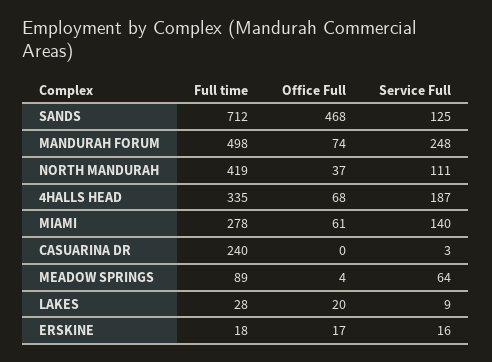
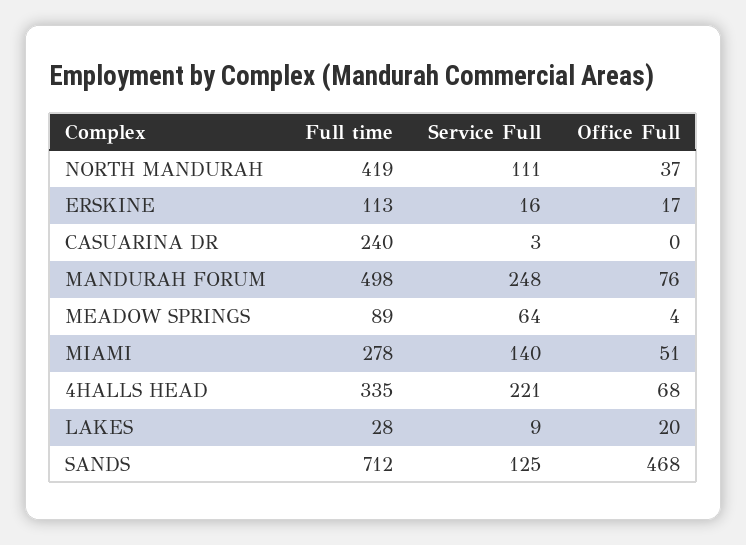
Office Full, MANDURAH FORUM: 74 -> 76
Service Full, 4HALLS HEAD: 187 -> 221
Office Full, MIAMI: 61 -> 51
Full time, ERSKINE: 18 -> 113

